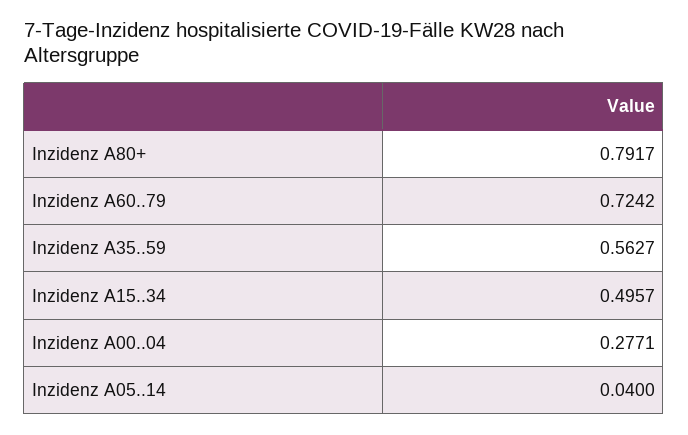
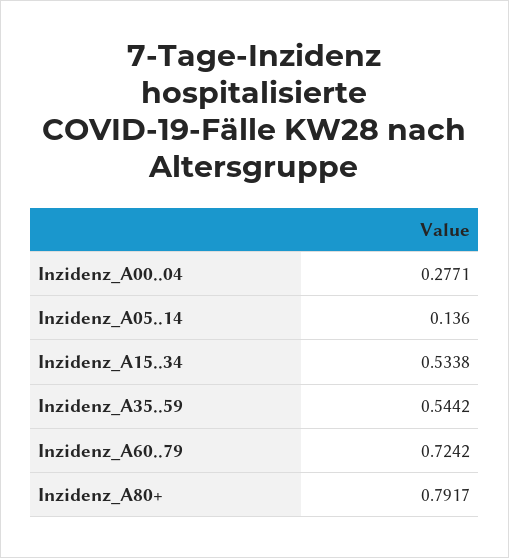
Inzidenz A35..59: 0.5627 -> 0.5442
Inzidenz A15..34: 0.4957 -> 0.5338
Inzidenz A05..14: 0.04 -> 0.136

